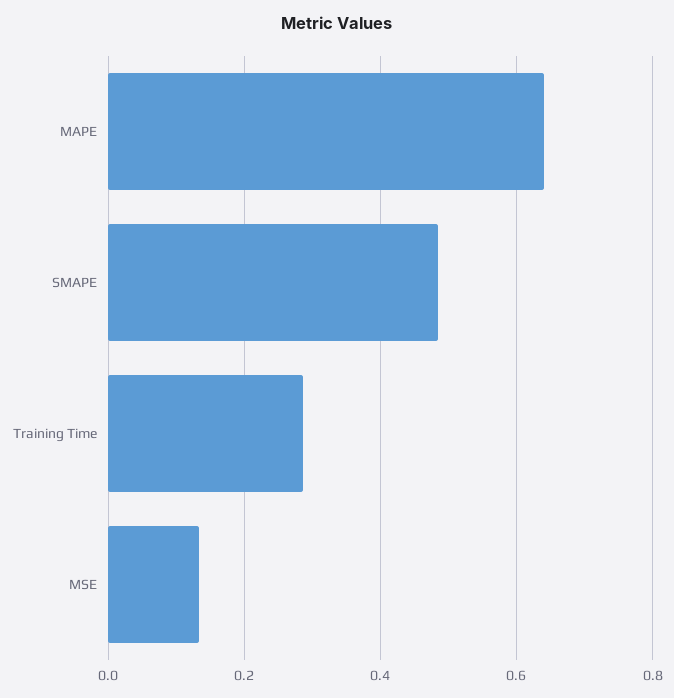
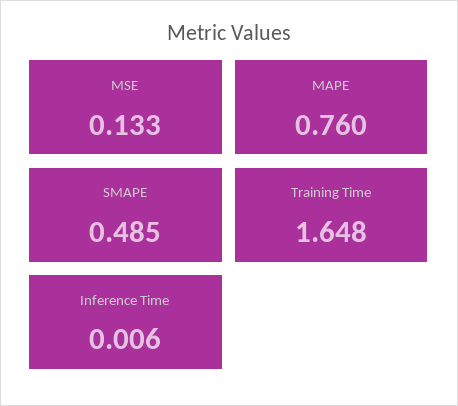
MAPE: 0.64 -> 0.76
Training Time: 0.28 -> 1.648
Inference Time: none -> 0.006

